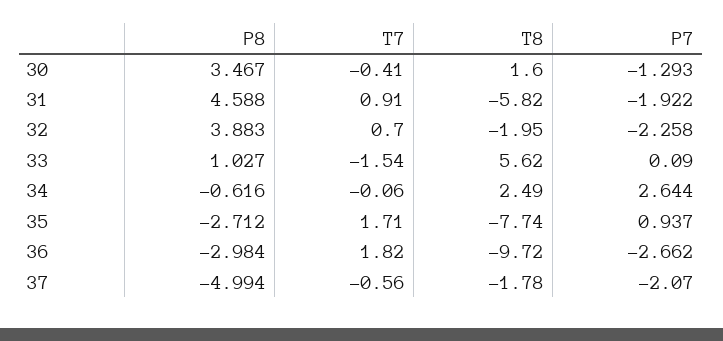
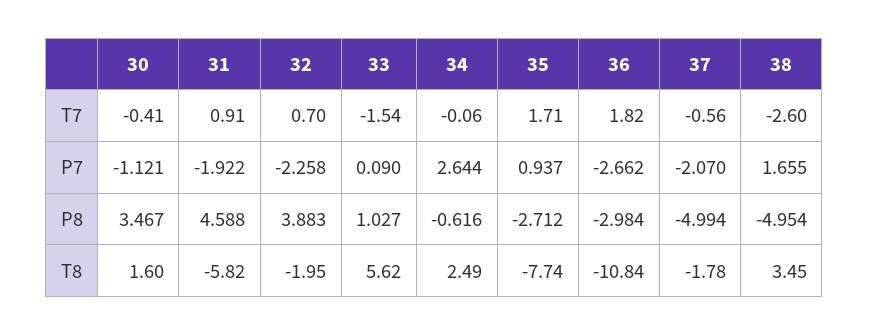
P7, 30: -1.293 -> -1.121
T8, 36: -9.72 -> -10.84
T7, 38: none -> -2.6
P7, 38: none -> 1.655
P8, 38: none -> -4.954
T8, 38: none -> 3.45

